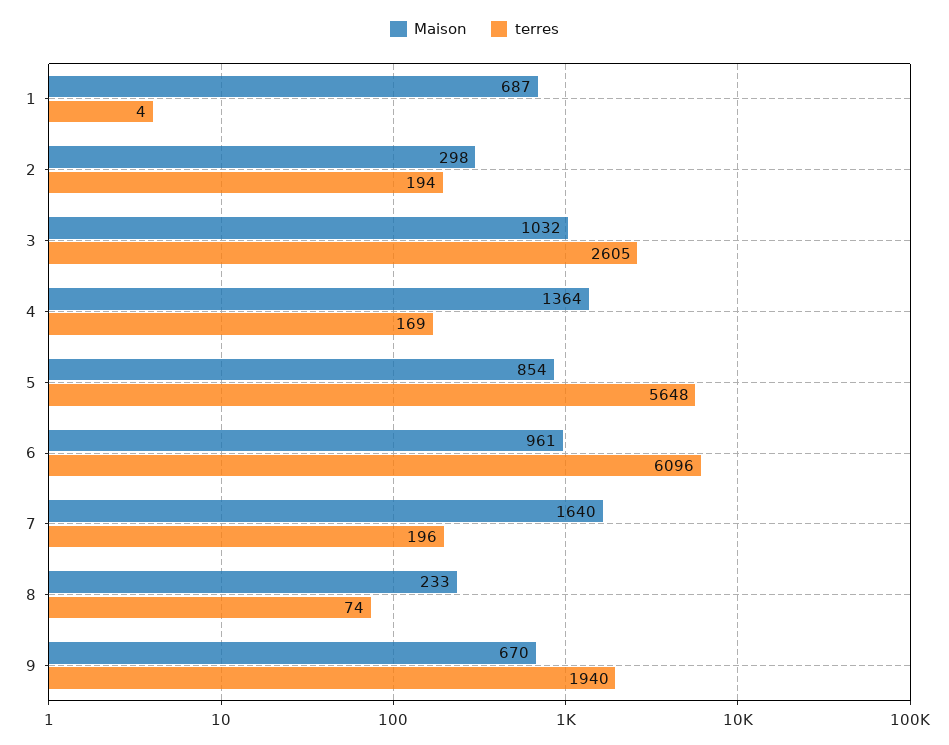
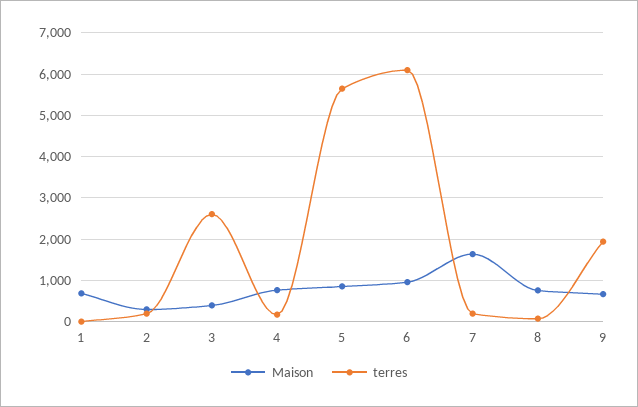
Maison, 3: 1032 -> 400
Maison, 4: 1364 -> 800
Maison, 8: 233 -> 800

